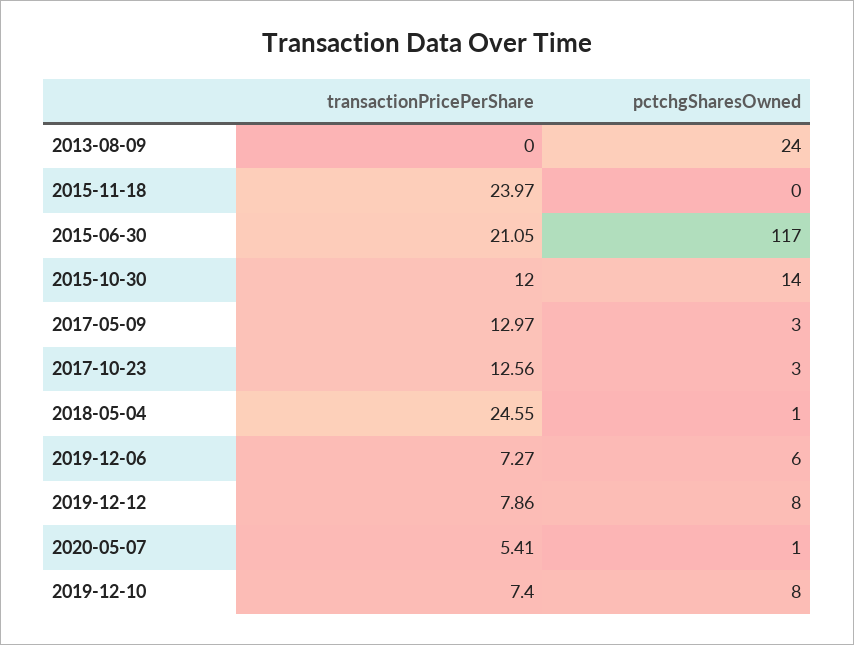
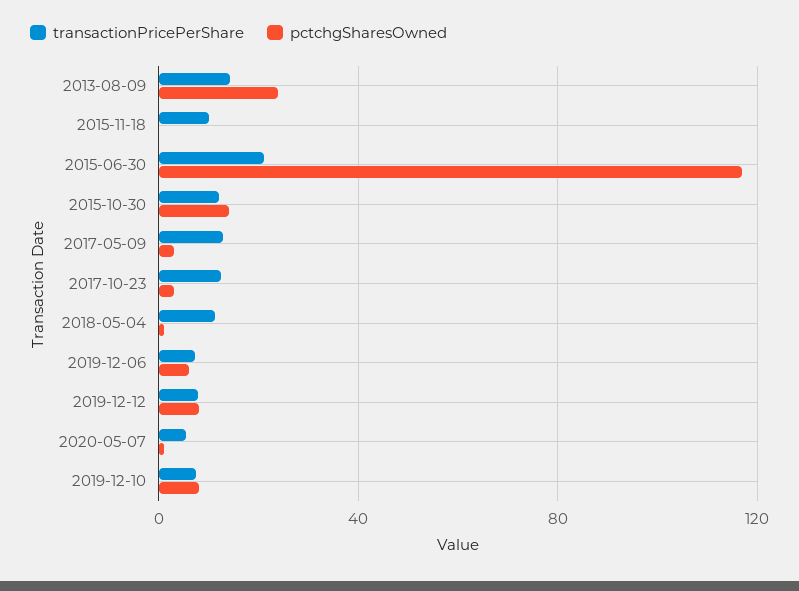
transactionPricePerShare, 2013-08-09: 0 -> 15
transactionPricePerShare, 2015-11-18: 23.97 -> 10
transactionPricePerShare, 2018-05-04: 24.55 -> 10

